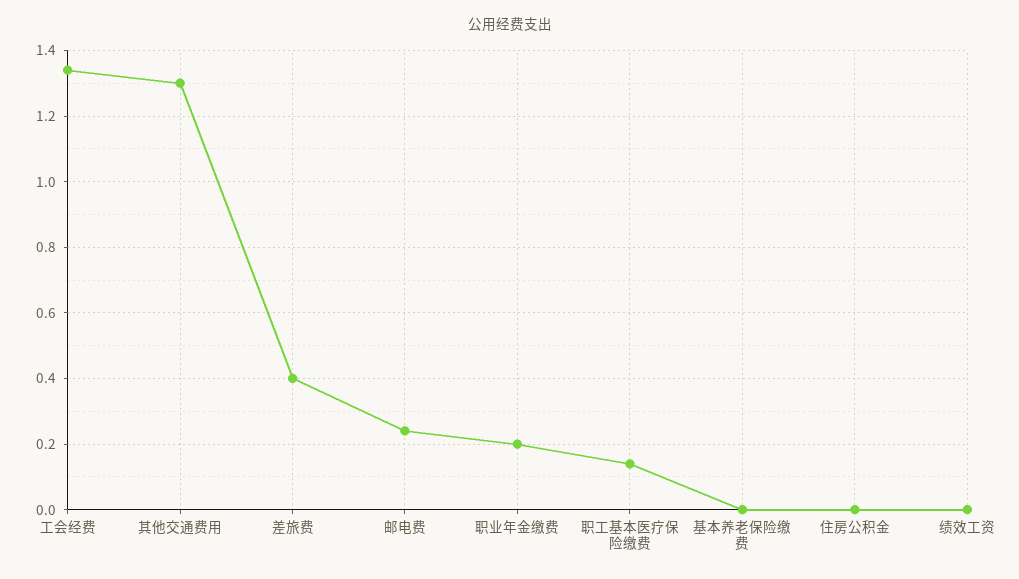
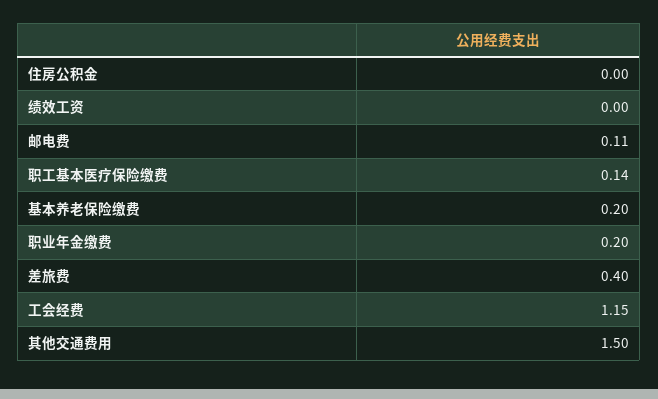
工会经费: 1.35 -> 1.15
其他交通费用: 1.3 -> 1.5
邮电费: 0.25 -> 0.11
基本养老保险缴费: 0 -> 0.2

